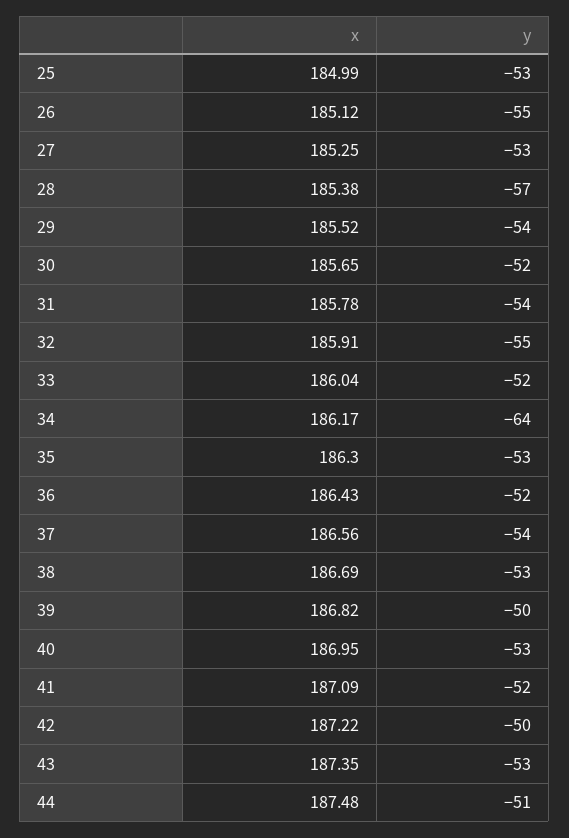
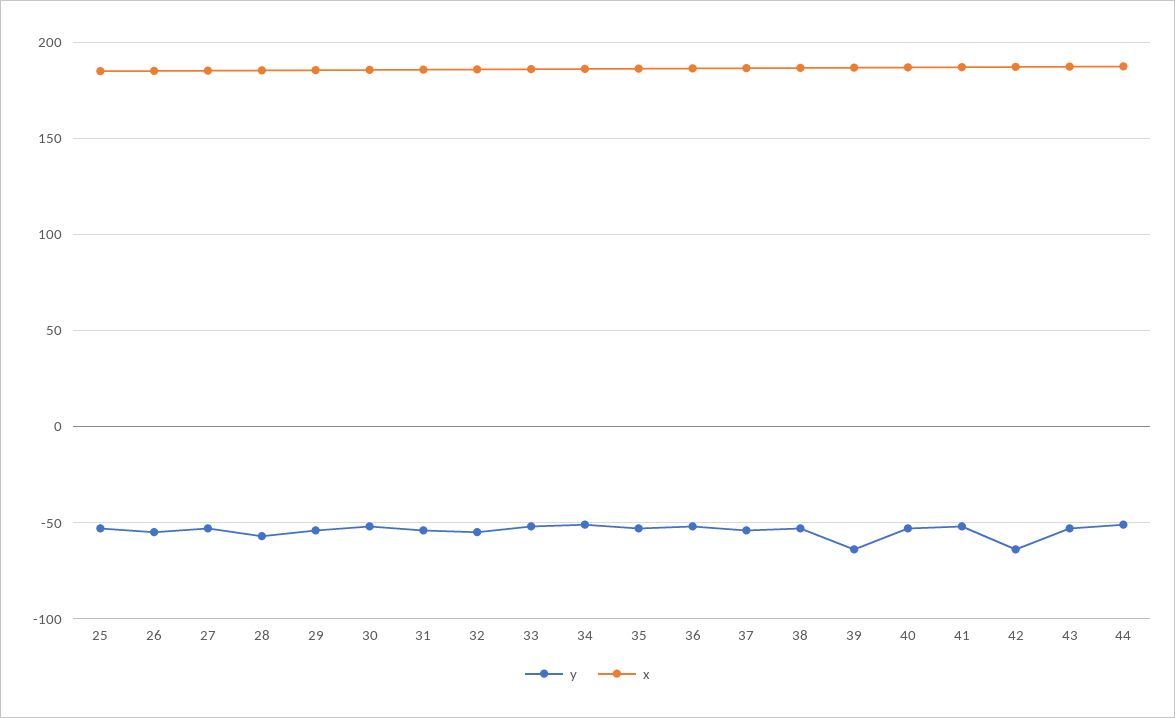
y, 34: -64 -> -50
y, 39: -50 -> -65
y, 42: -50 -> -65

